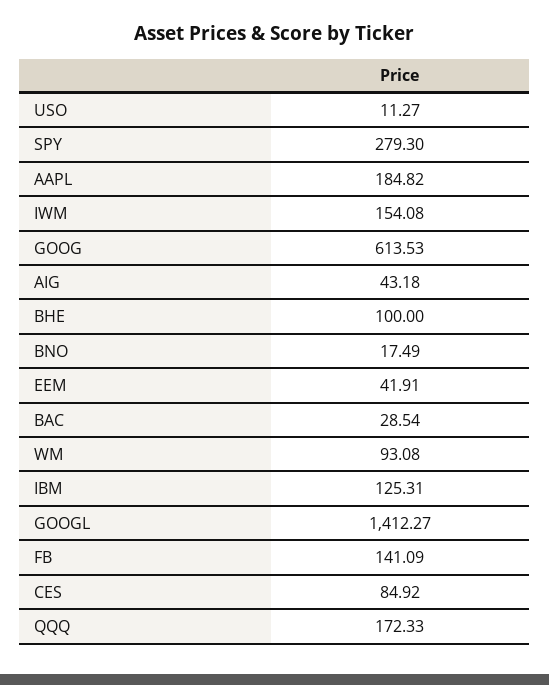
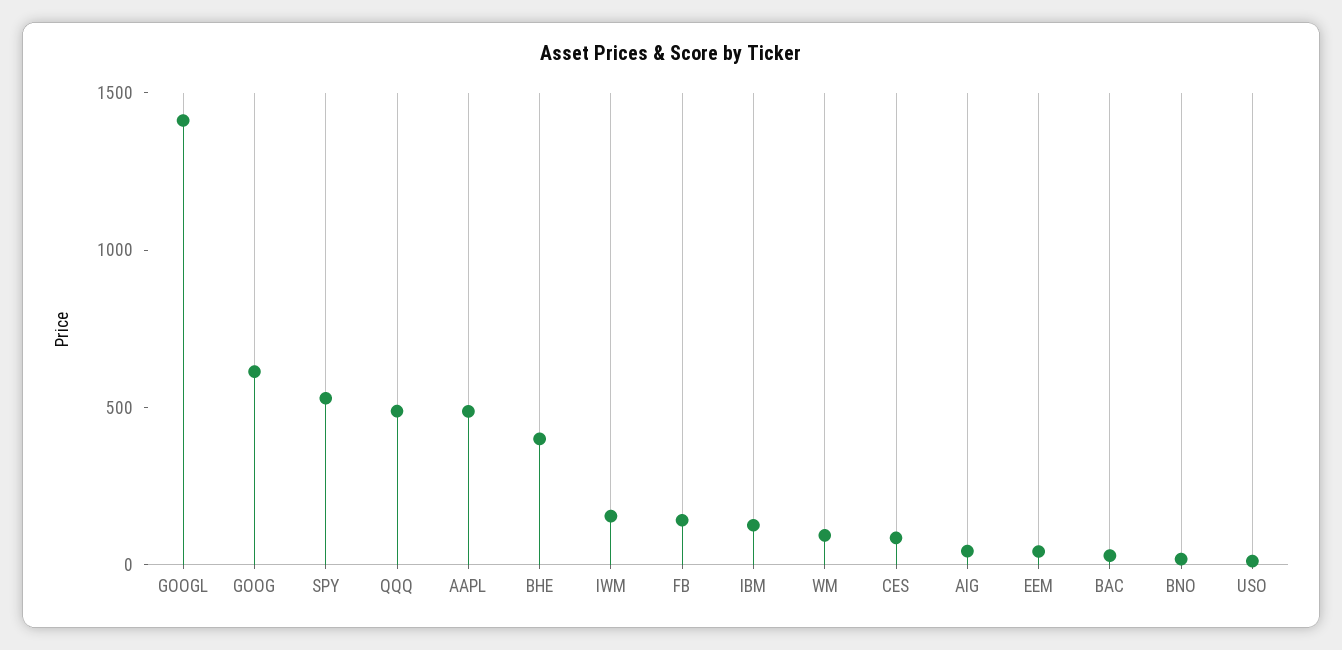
SPY: 279.3 -> 500
AAPL: 184.82 -> 500
BHE: 100 -> 400
QQQ: 172.33 -> 500

